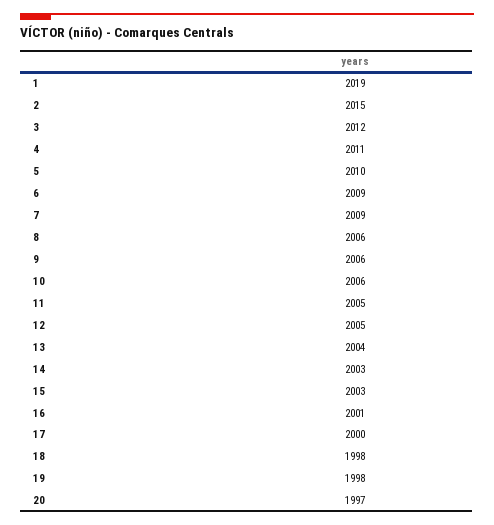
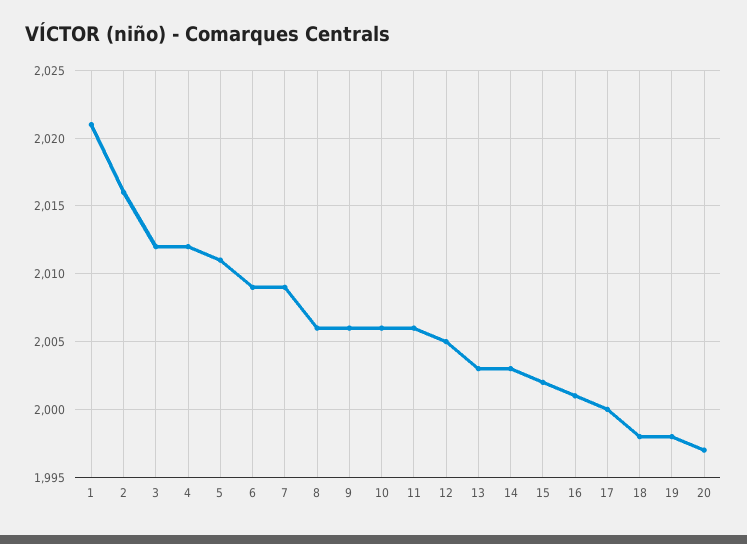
1: 2019 -> 2021
2: 2015 -> 2016
4: 2011 -> 2012
5: 2010 -> 2011
11: 2005 -> 2006
13: 2004 -> 2003
15: 2003 -> 2002

